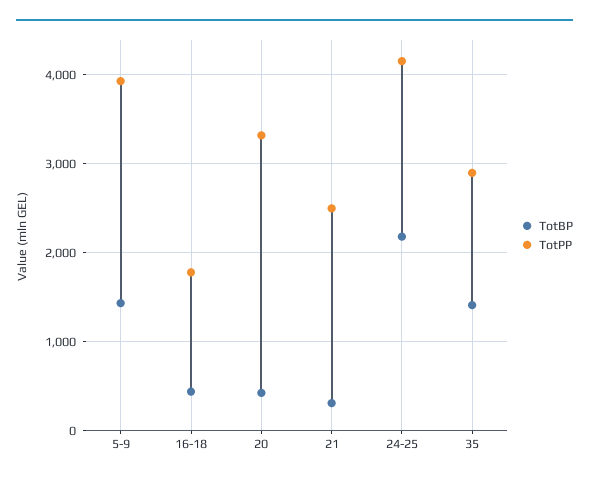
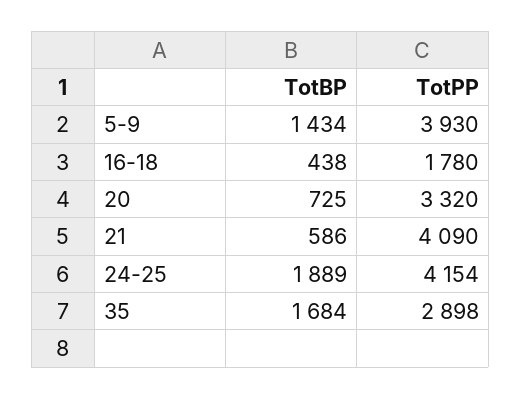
TotBP, 20: 400 -> 725
TotBP, 21: 300 -> 586
TotPP, 21: 2500 -> 4090
TotBP, 24-25: 2200 -> 1889
TotBP, 35: 1400 -> 1684

